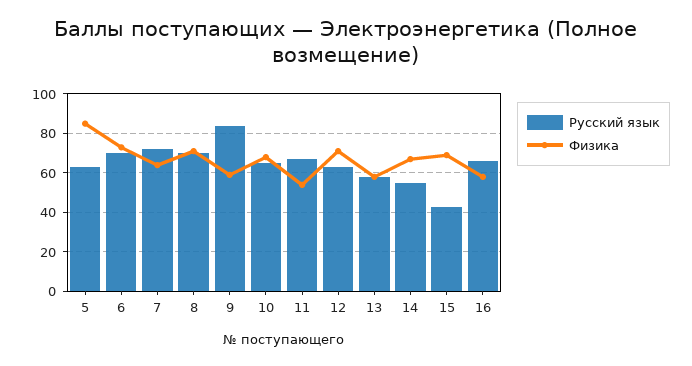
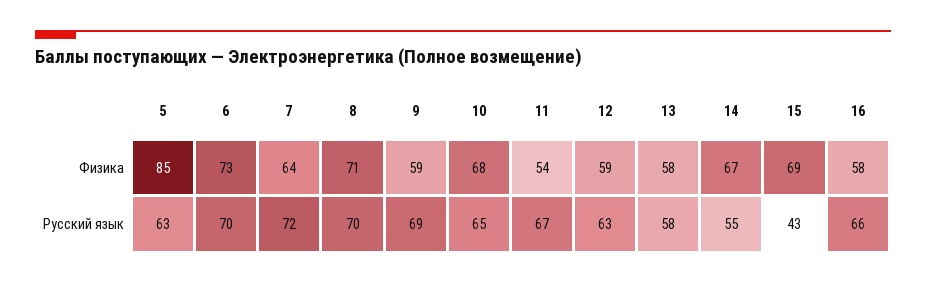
Русский язык, 9: 85 -> 69
Физика, 12: 70 -> 59

